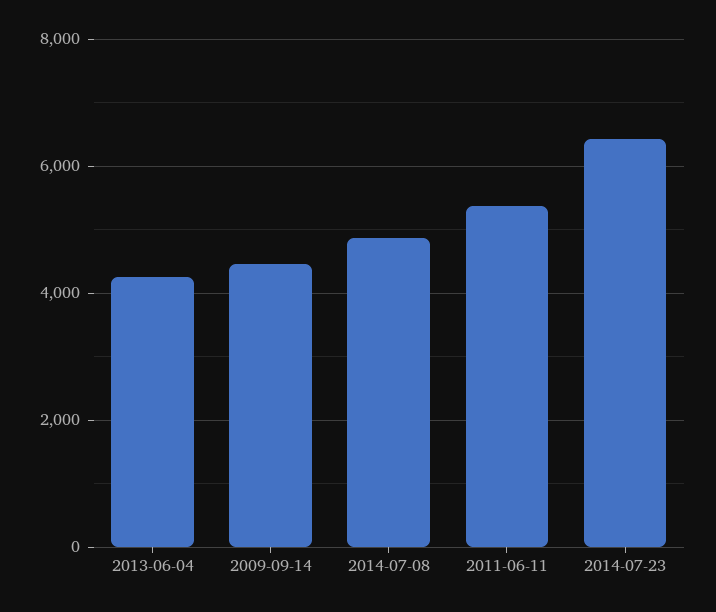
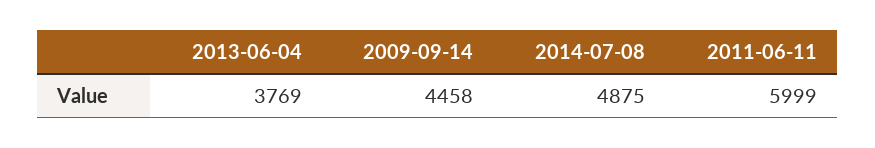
2013-06-04: 4200 -> 3769
2011-06-11: 5400 -> 5999
2014-07-23: 6400 -> none

